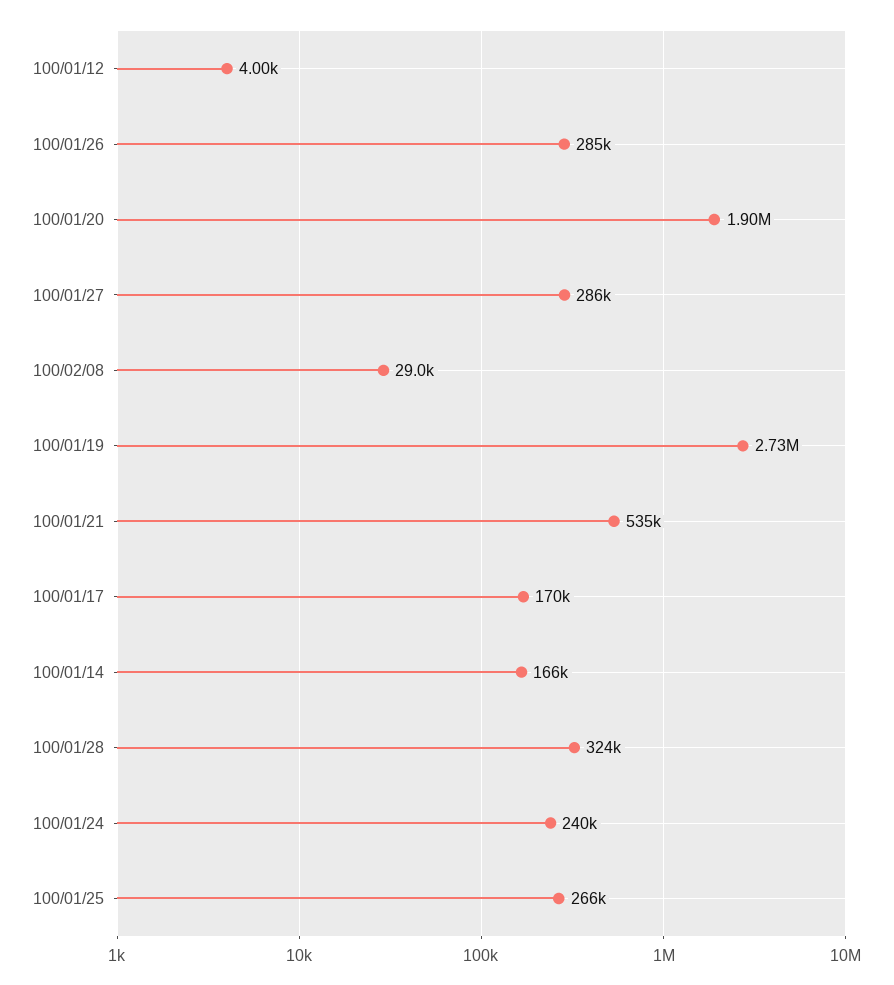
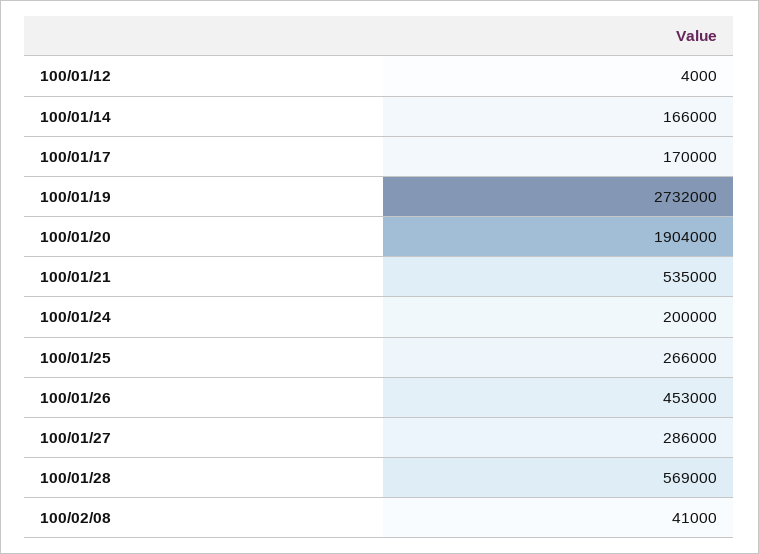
100/01/26: 285000 -> 453000
100/02/08: 29000 -> 41000
100/01/28: 324000 -> 569000
100/01/24: 240000 -> 200000

